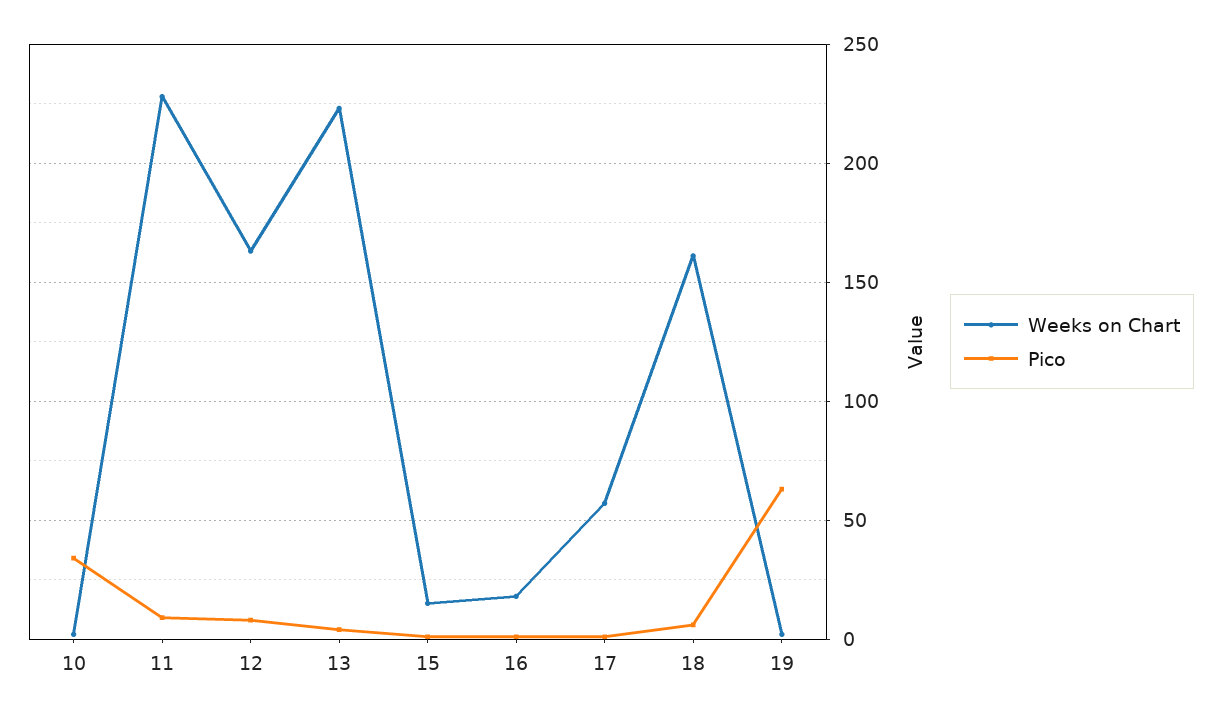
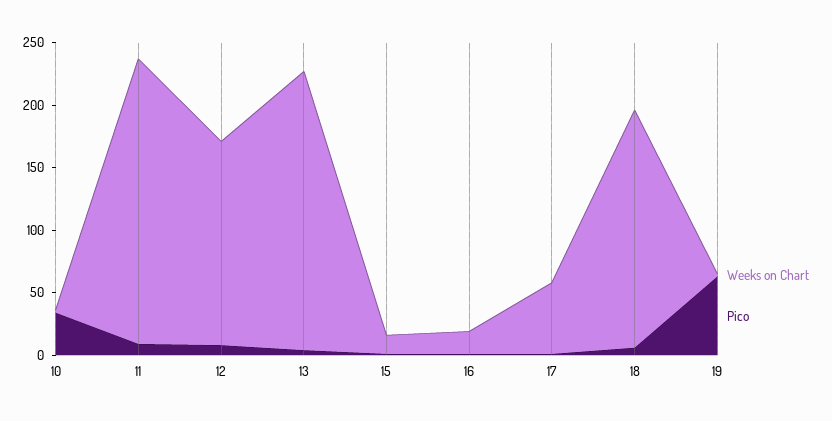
Weeks on Chart, 18: 160 -> 190

